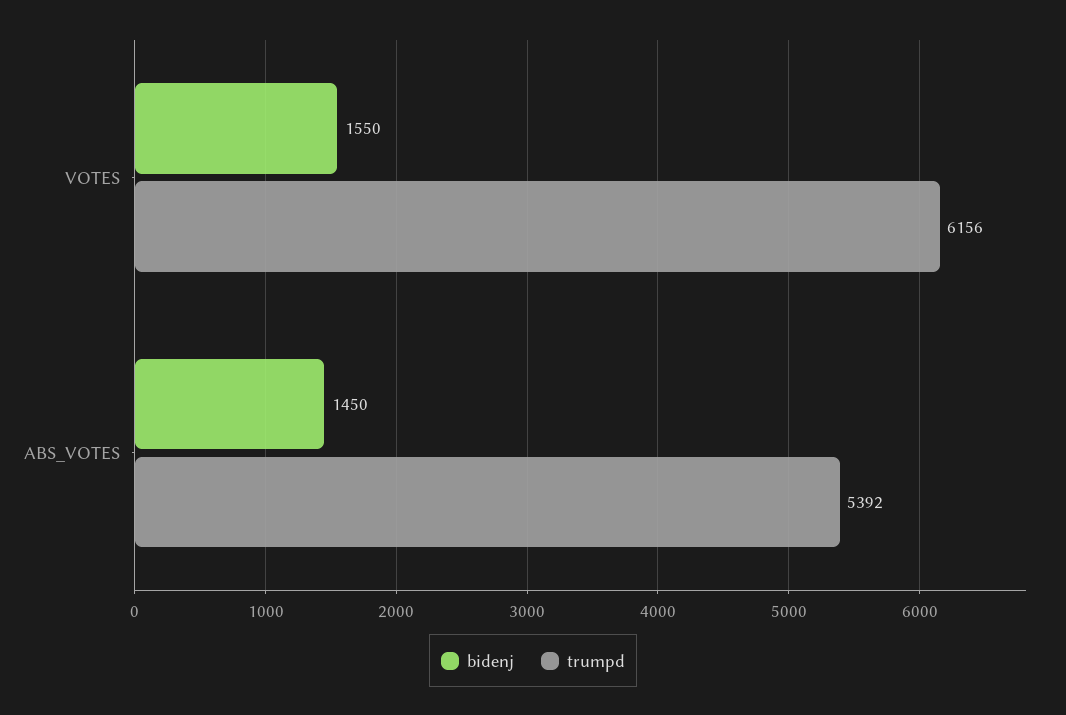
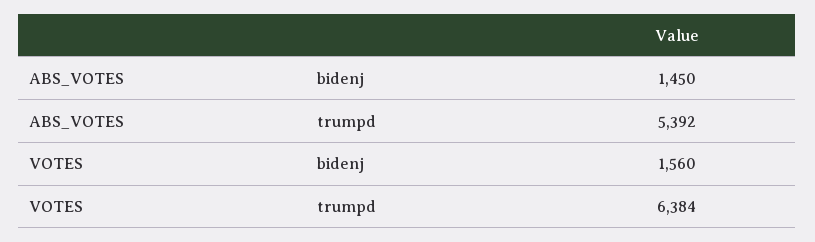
bidenj, VOTES: 1550 -> 1560
trumpd, VOTES: 6156 -> 6384

